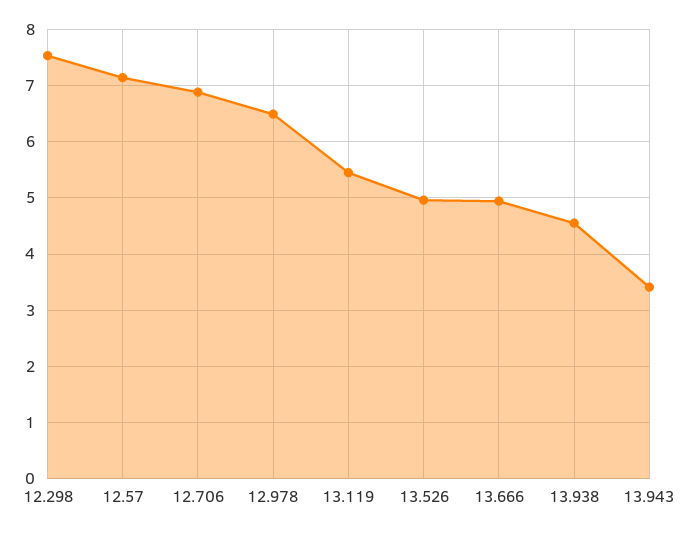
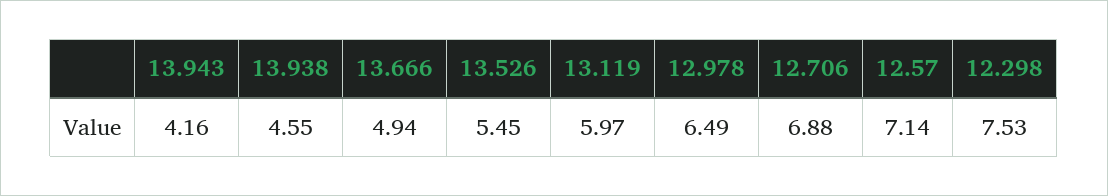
13.119: 5.4 -> 5.97
13.526: 5 -> 5.45
13.943: 3.4 -> 4.16

